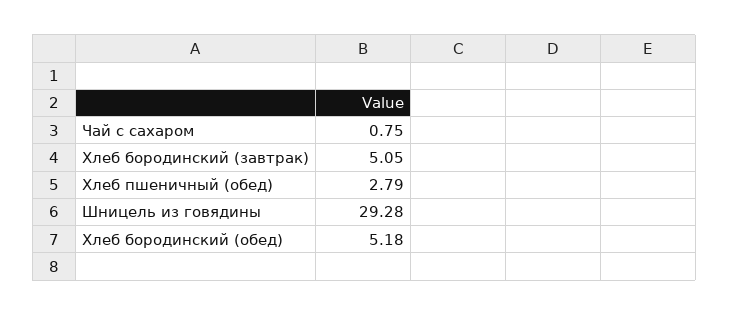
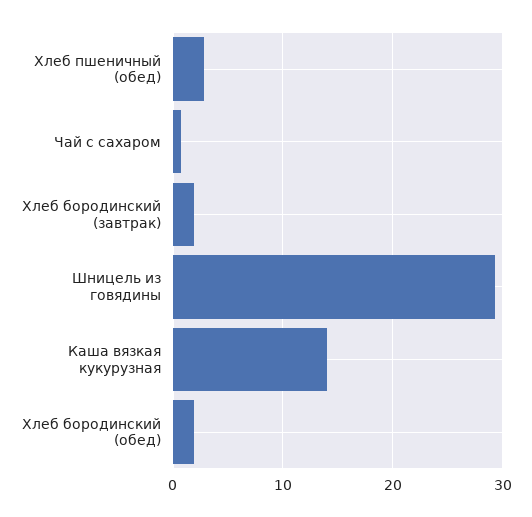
Хлеб бородинский (завтрак): 5.05 -> 2
Хлеб бородинский (обед): 5.18 -> 2
Каша вязкая кукурузная: none -> 14

